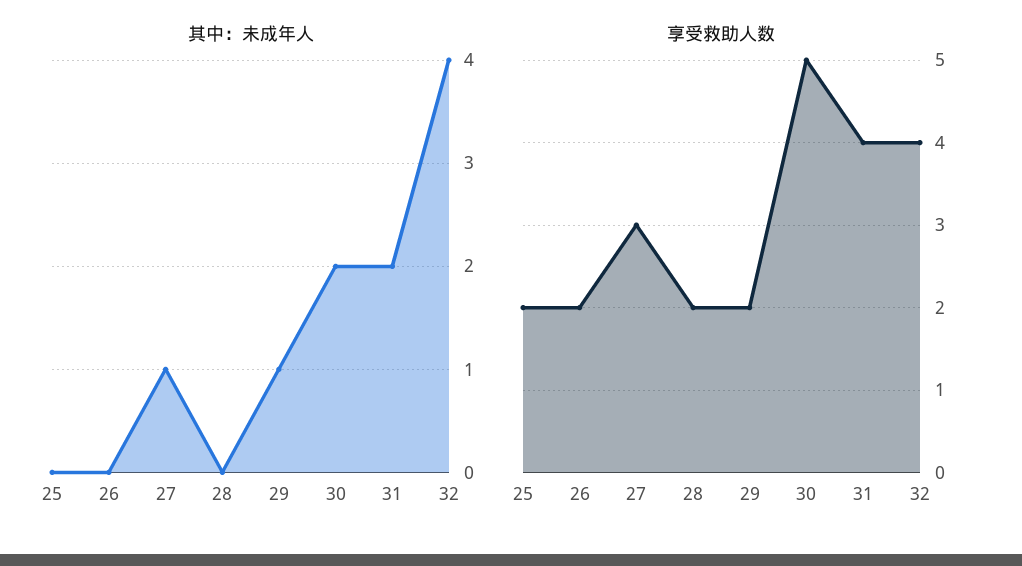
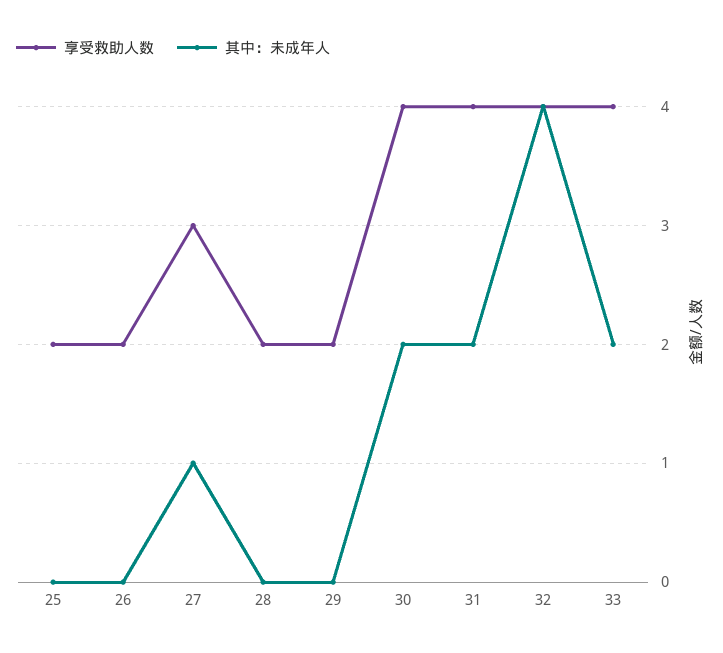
其中：未成年人, 29: 1 -> 0
享受救助人数, 30: 5 -> 4
享受救助人数, 33: none -> 4
其中：未成年人, 33: none -> 2

